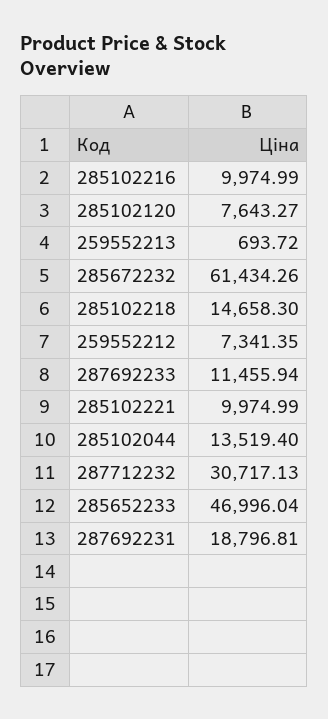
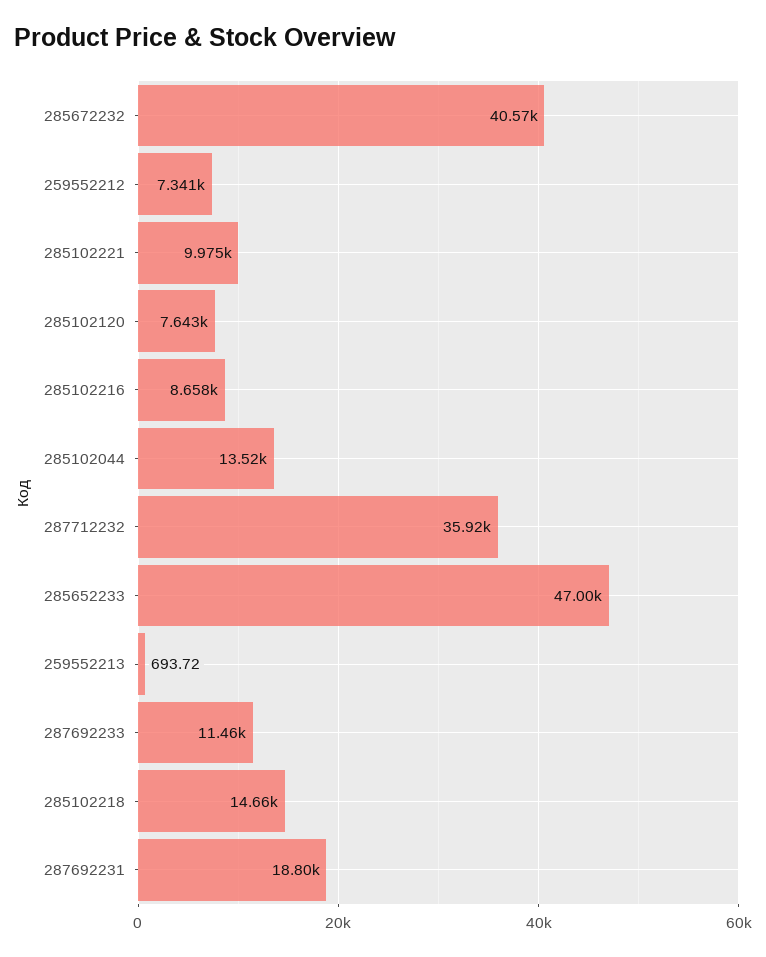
285102216: 9974.99 -> 8658
285672232: 61434.26 -> 40570
287712232: 30717.13 -> 35920

